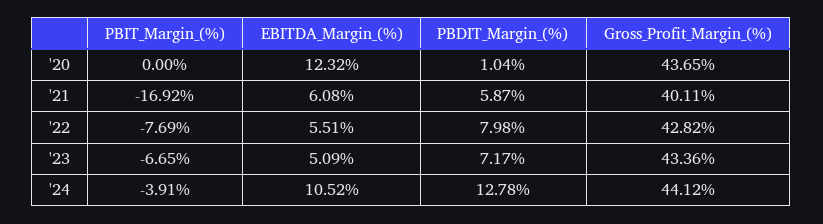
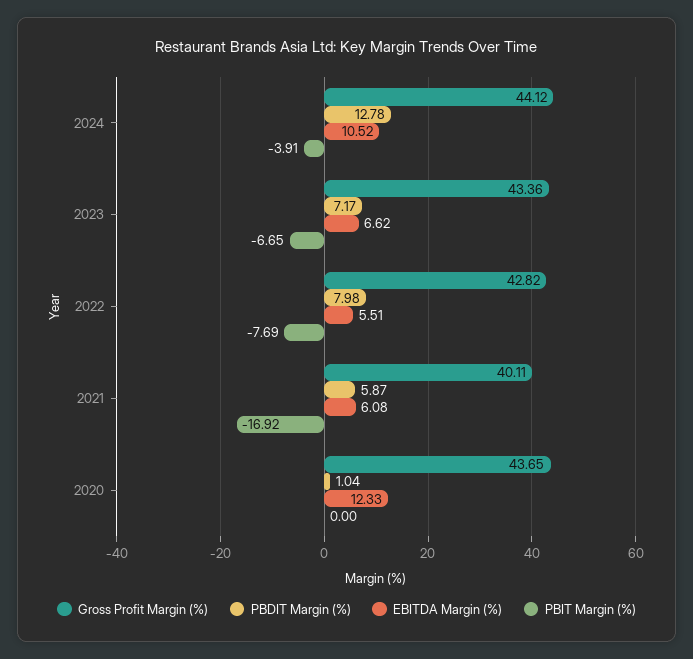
EBITDA_Margin_(%), '20: 12.32 -> 12.33
EBITDA_Margin_(%), '23: 5.09 -> 6.62

